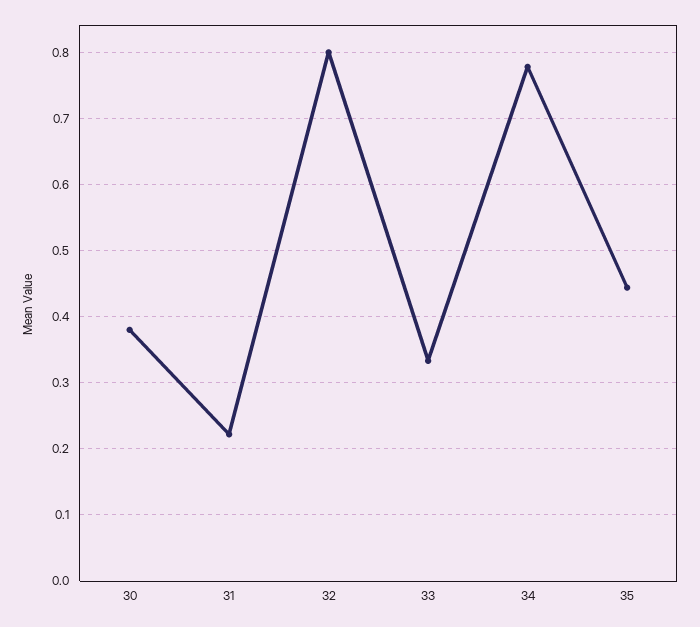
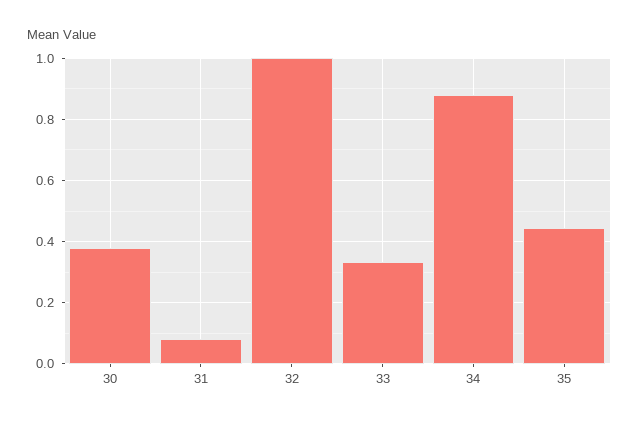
31: 0.22 -> 0.08
32: 0.8 -> 1
34: 0.78 -> 0.88

